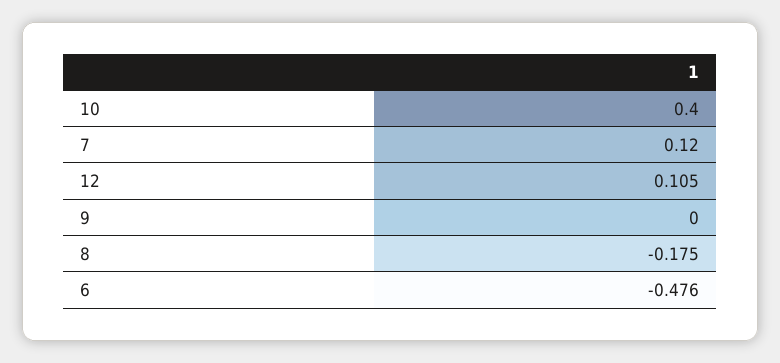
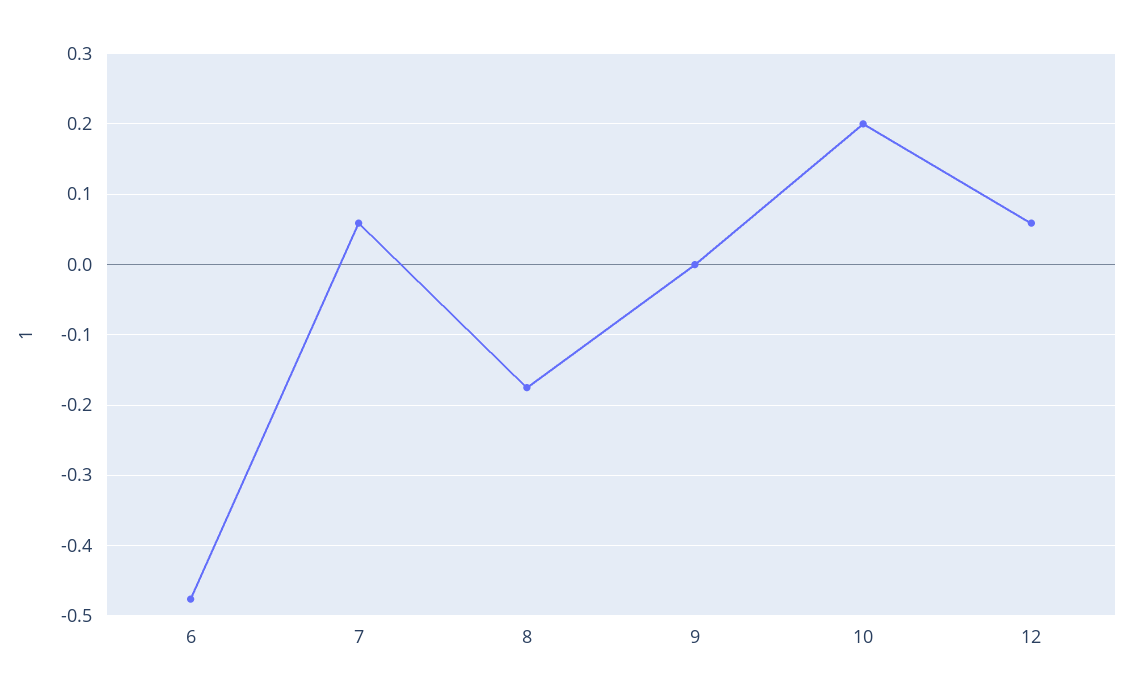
10: 0.4 -> 0.2
7: 0.12 -> 0.06
12: 0.105 -> 0.06

